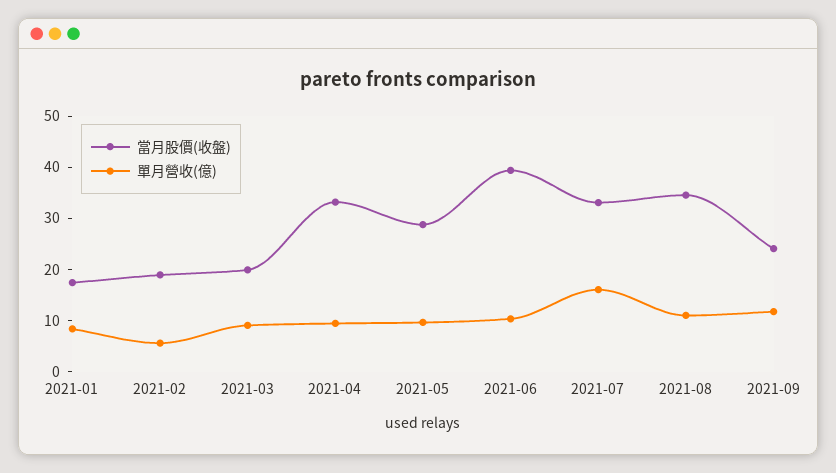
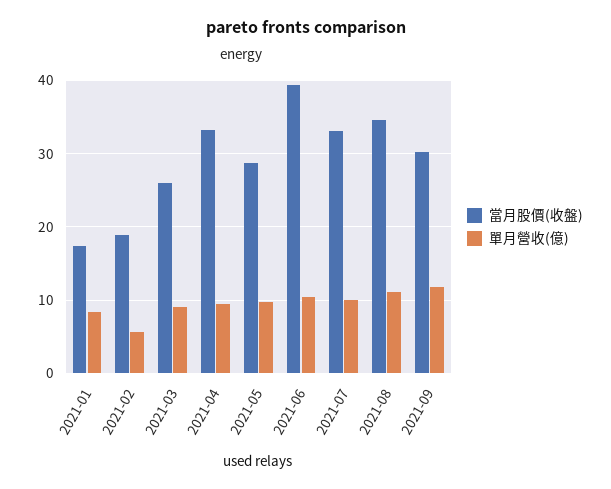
當月股價(收盤), 2021-03: 20 -> 26
單月營收(億), 2021-07: 16 -> 10
當月股價(收盤), 2021-09: 24 -> 30

